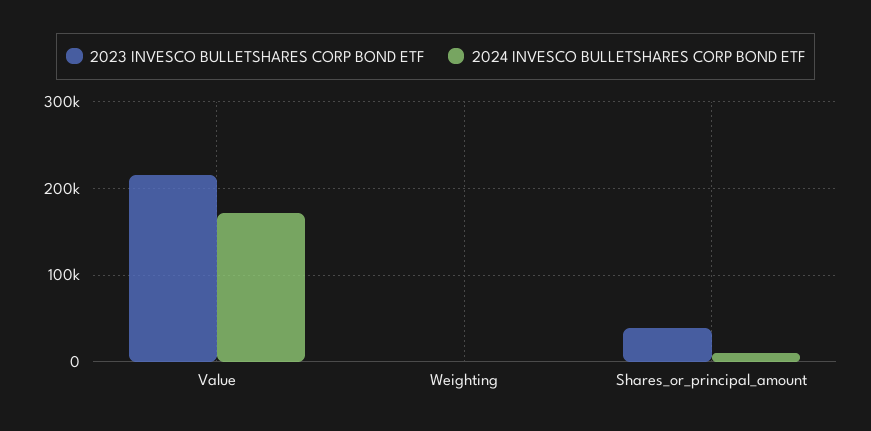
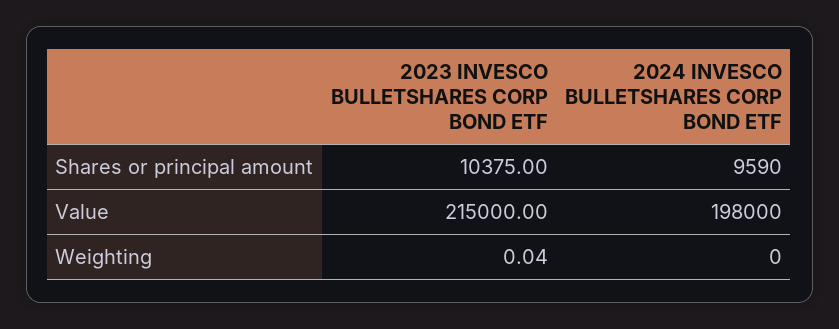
2024 INVESCO BULLETSHARES CORP BOND ETF, Value: 170000 -> 198000
2023 INVESCO BULLETSHARES CORP BOND ETF, Shares_or_principal_amount: 40000 -> 10375

